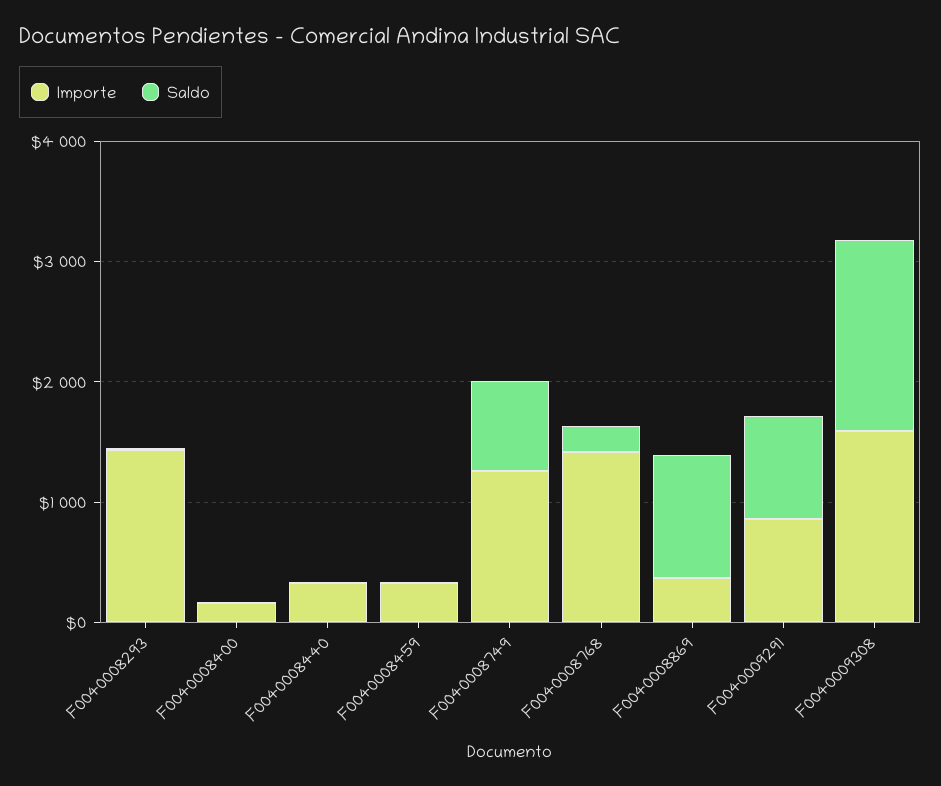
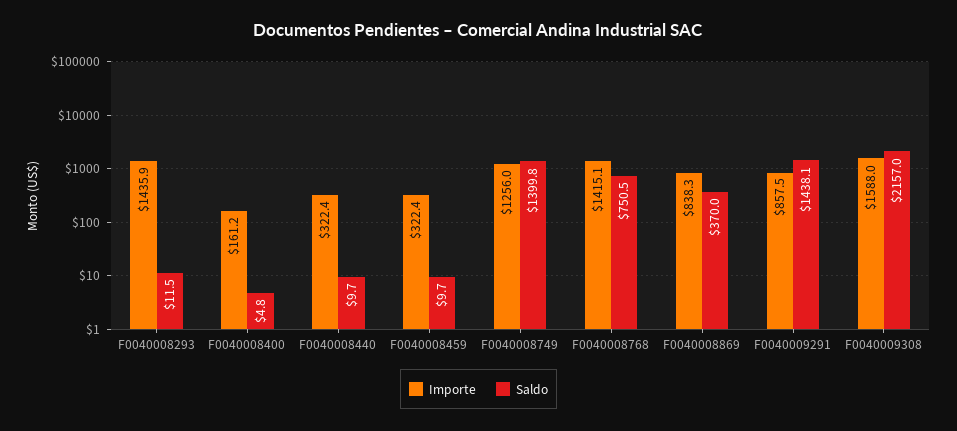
Saldo, F0040008749: 800 -> 1399.8
Saldo, F0040008768: 200 -> 750.5
Importe, F0040008869: 400 -> 838.3
Saldo, F0040008869: 1000 -> 370
Saldo, F0040009291: 800 -> 1438.1
Saldo, F0040009308: 1600 -> 2157

